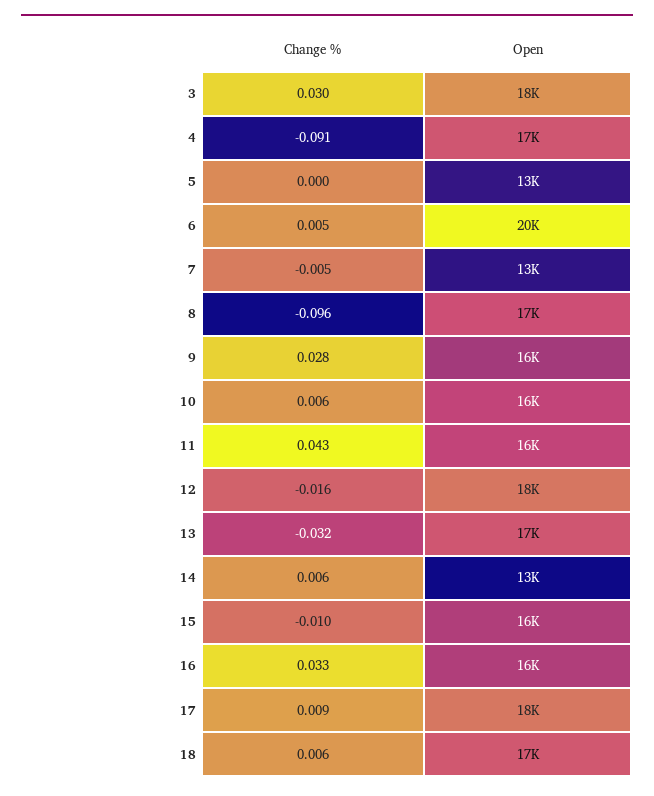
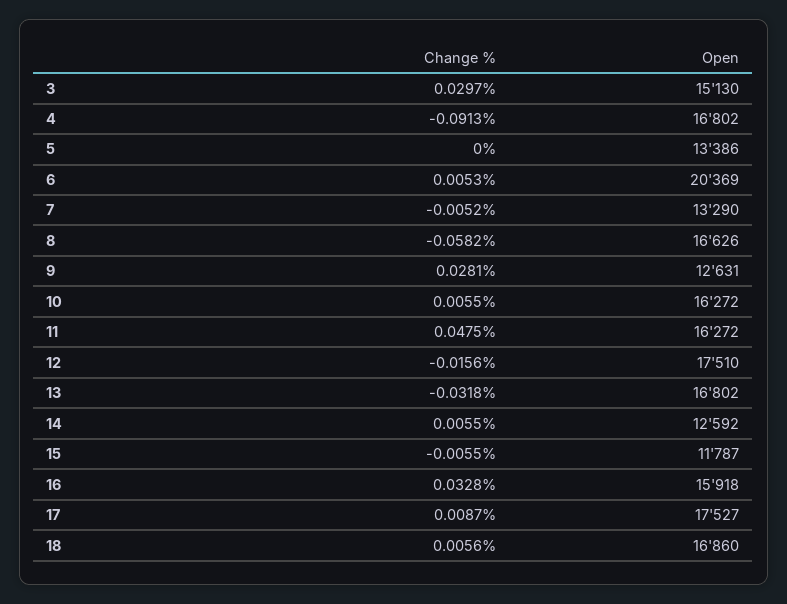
Open, 3: 18000 -> 15130
Change %, 8: -0.096 -> -0.0582
Open, 9: 16000 -> 12631
Change %, 11: 0.043 -> 0.0475
Change %, 15: -0.01 -> -0.0055
Open, 15: 16000 -> 11787

